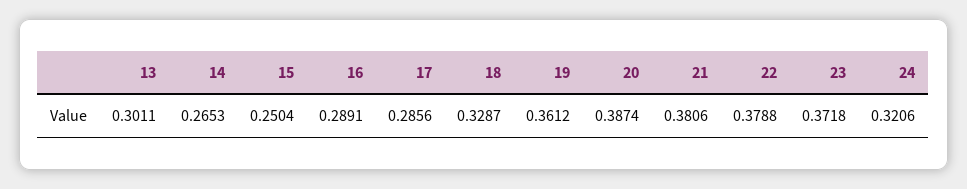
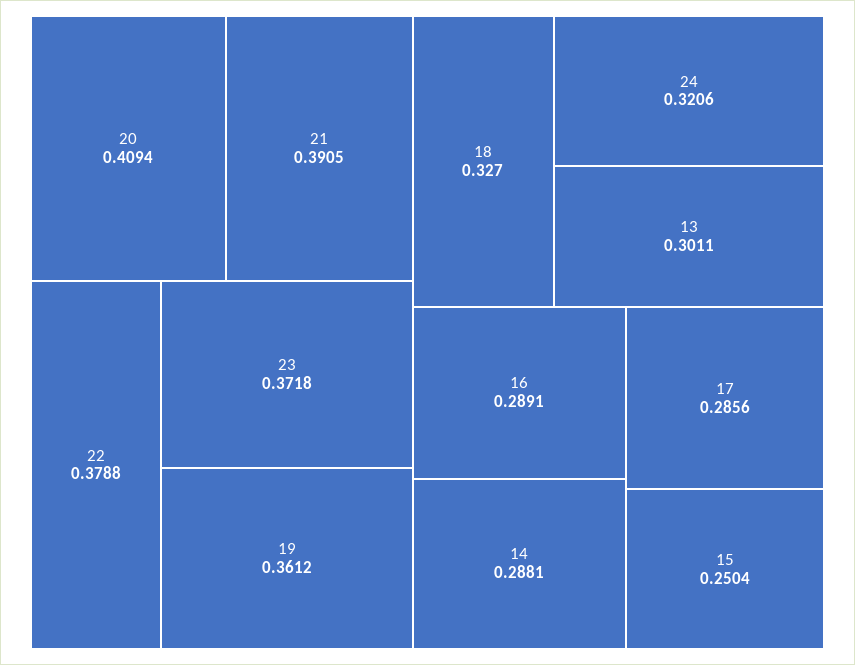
14: 0.2653 -> 0.2881
18: 0.3287 -> 0.327
20: 0.3874 -> 0.4094
21: 0.3806 -> 0.3905

